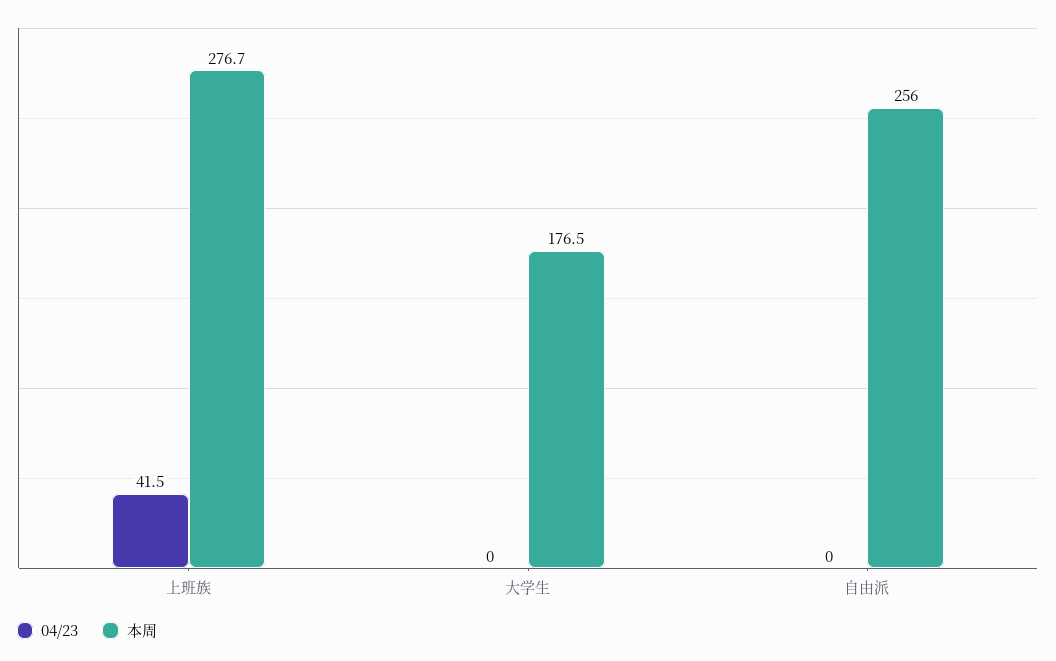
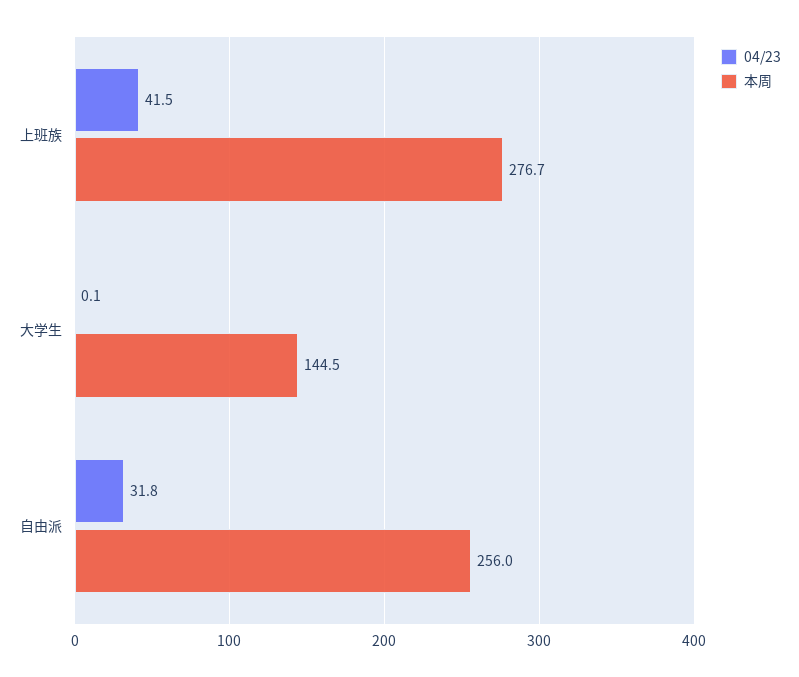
04/23, 大学生: 0 -> 0.1
本周, 大学生: 176.5 -> 144.5
04/23, 自由派: 0 -> 31.8

